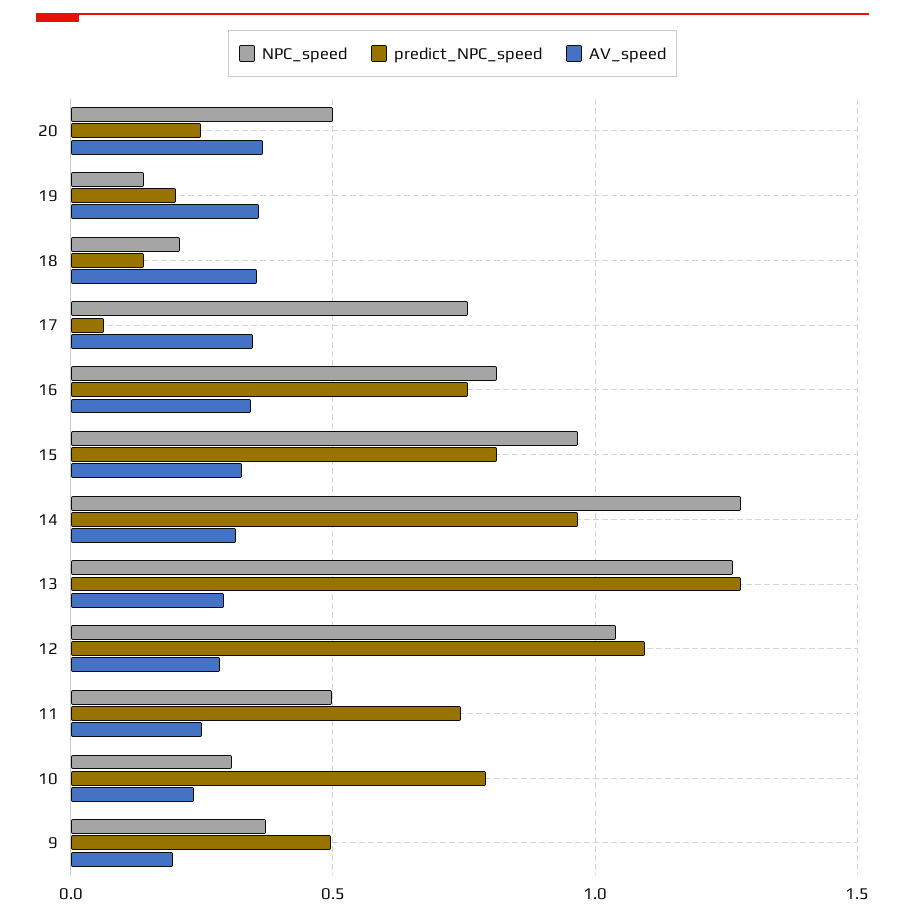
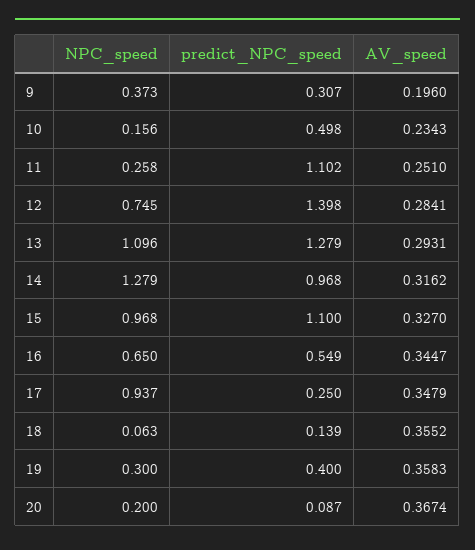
NPC_speed, 20: 0.5 -> 0.2
predict_NPC_speed, 20: 0.25 -> 0.087
NPC_speed, 19: 0.15 -> 0.3
predict_NPC_speed, 19: 0.2 -> 0.4
NPC_speed, 18: 0.2 -> 0.063
NPC_speed, 17: 0.75 -> 0.937
predict_NPC_speed, 17: 0.05 -> 0.25
NPC_speed, 16: 0.8 -> 0.65
predict_NPC_speed, 16: 0.75 -> 0.549
predict_NPC_speed, 15: 0.8 -> 1.1
NPC_speed, 13: 1.25 -> 1.096
NPC_speed, 12: 1.05 -> 0.745
predict_NPC_speed, 12: 1.1 -> 1.398
NPC_speed, 11: 0.5 -> 0.258
predict_NPC_speed, 11: 0.75 -> 1.102
NPC_speed, 10: 0.3 -> 0.156
predict_NPC_speed, 10: 0.8 -> 0.498
predict_NPC_speed, 9: 0.5 -> 0.307

